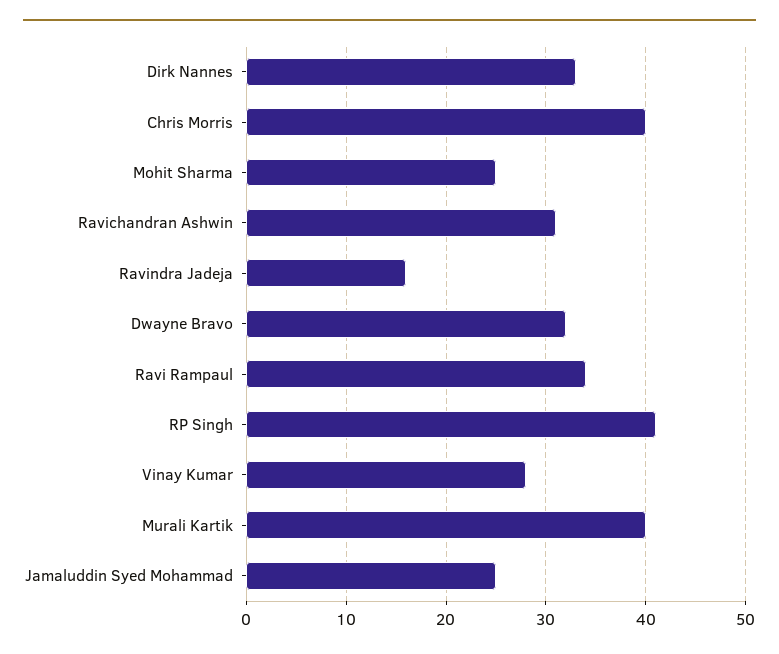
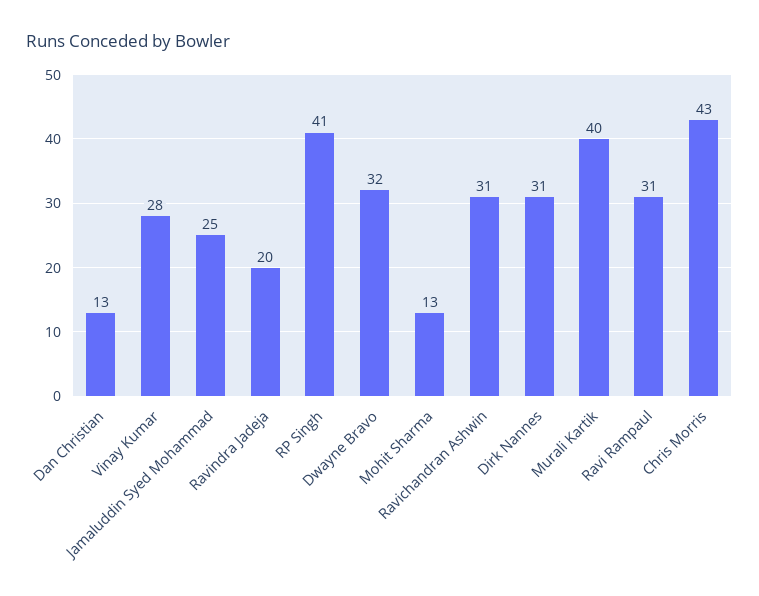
Dirk Nannes: 33 -> 31
Chris Morris: 40 -> 43
Mohit Sharma: 25 -> 13
Ravindra Jadeja: 16 -> 20
Ravi Rampaul: 34 -> 31
Dan Christian: none -> 13

